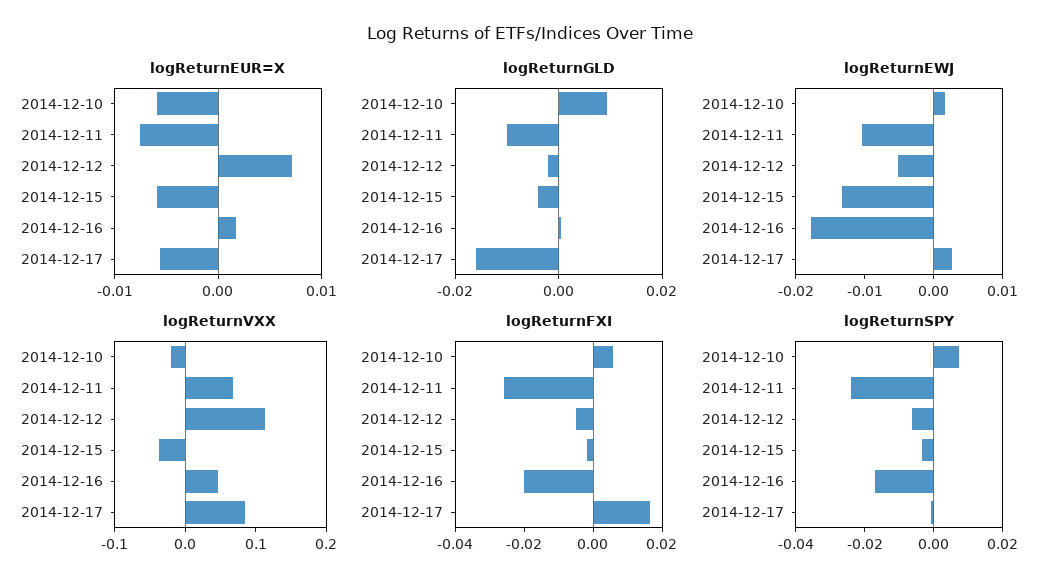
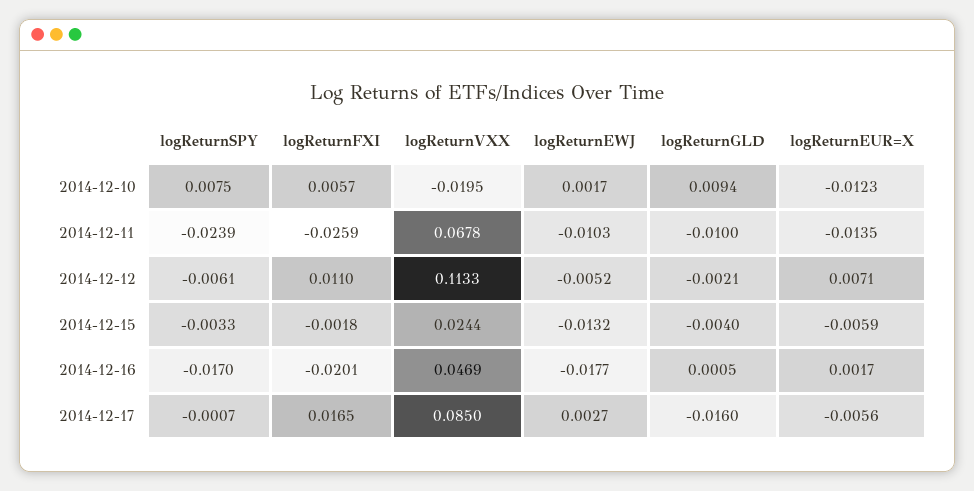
logReturnEUR=X, 2014-12-10: -0.006 -> -0.0123
logReturnEUR=X, 2014-12-11: -0.008 -> -0.0135
logReturnVXX, 2014-12-15: -0.04 -> 0.0244
logReturnFXI, 2014-12-12: -0.005 -> 0.011

